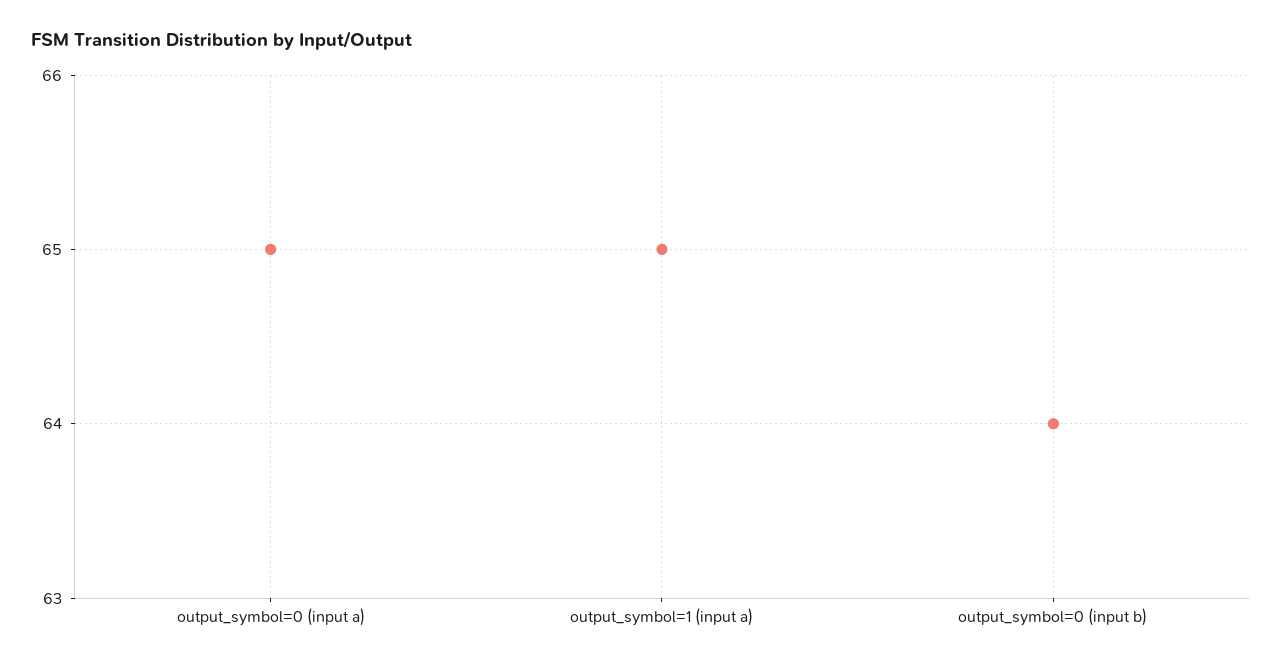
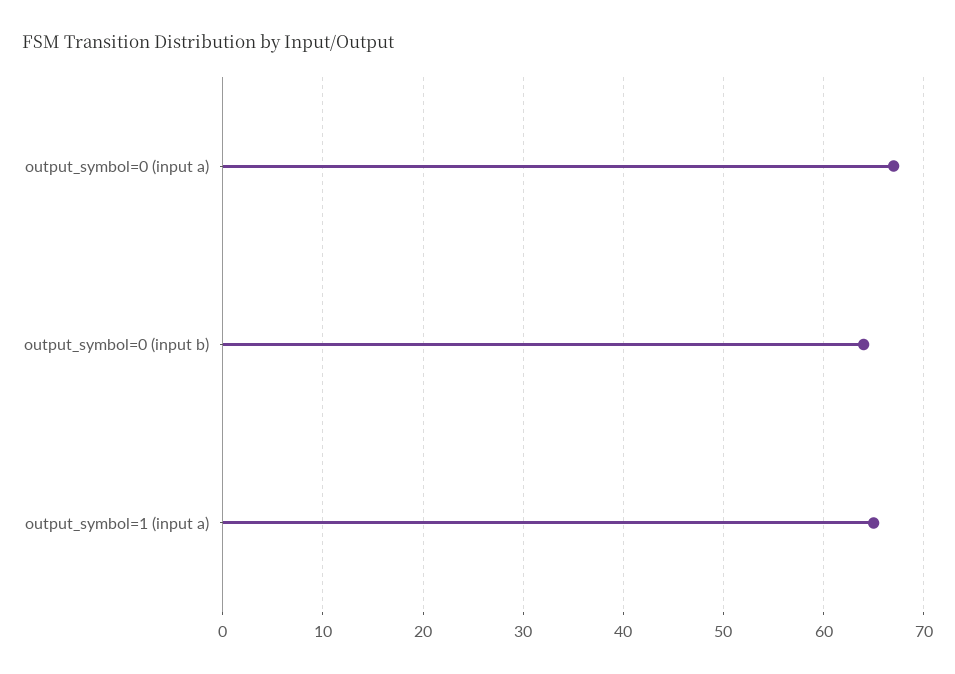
output_symbol=0 (input a): 65 -> 67

